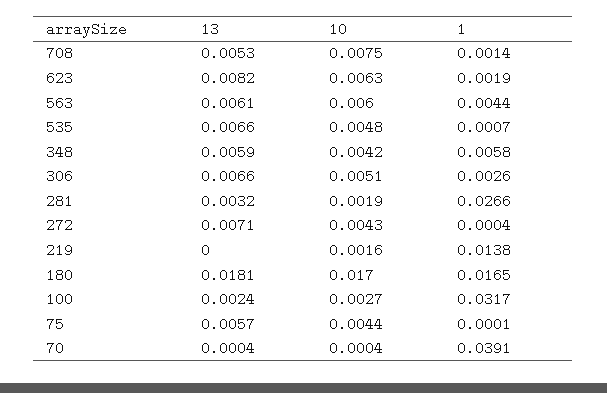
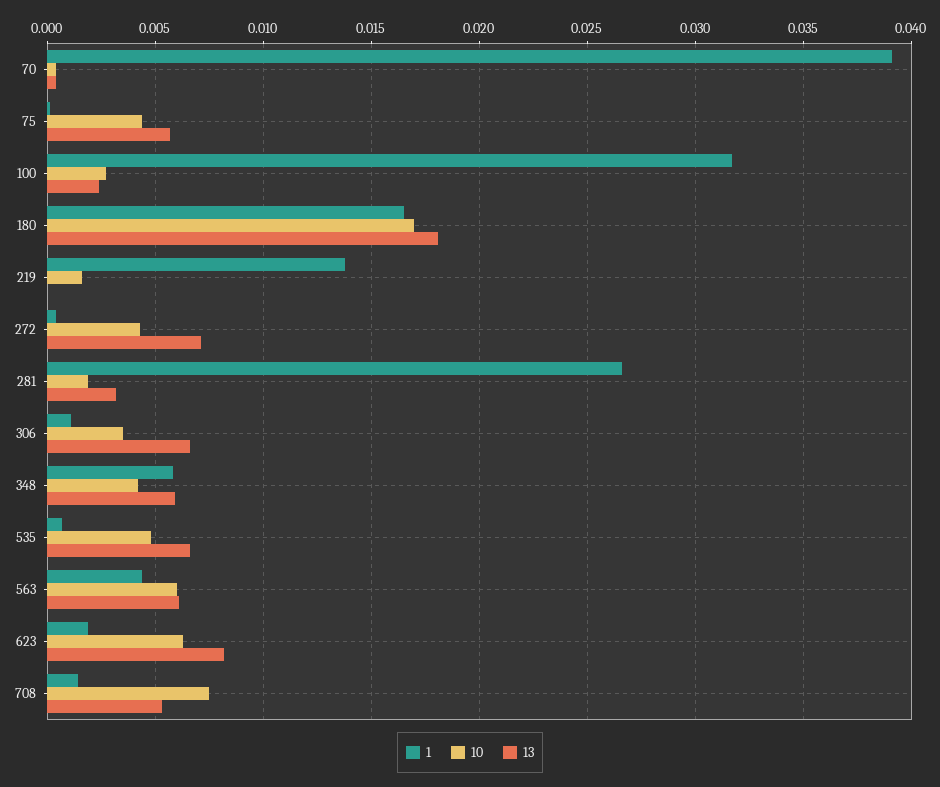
10, 306: 0.0051 -> 0.0035
1, 306: 0.0026 -> 0.001

